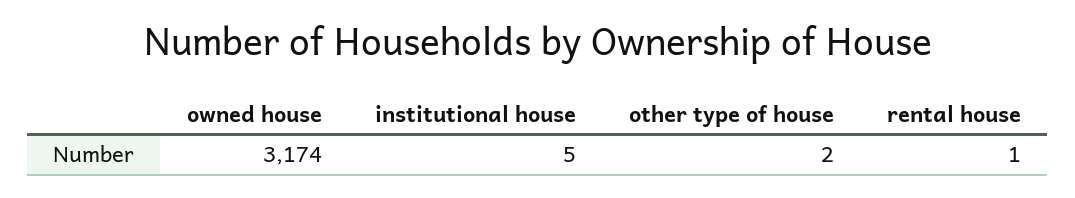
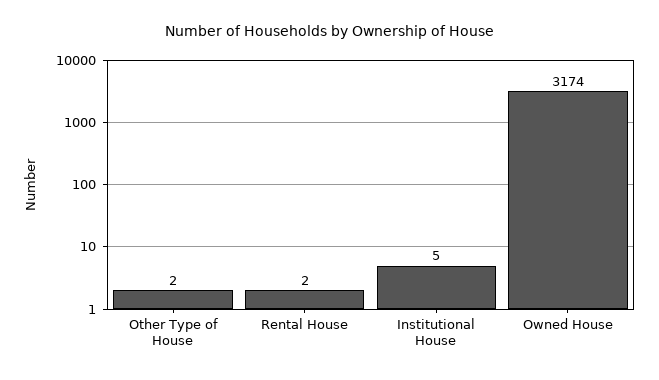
rental house: 1 -> 2

